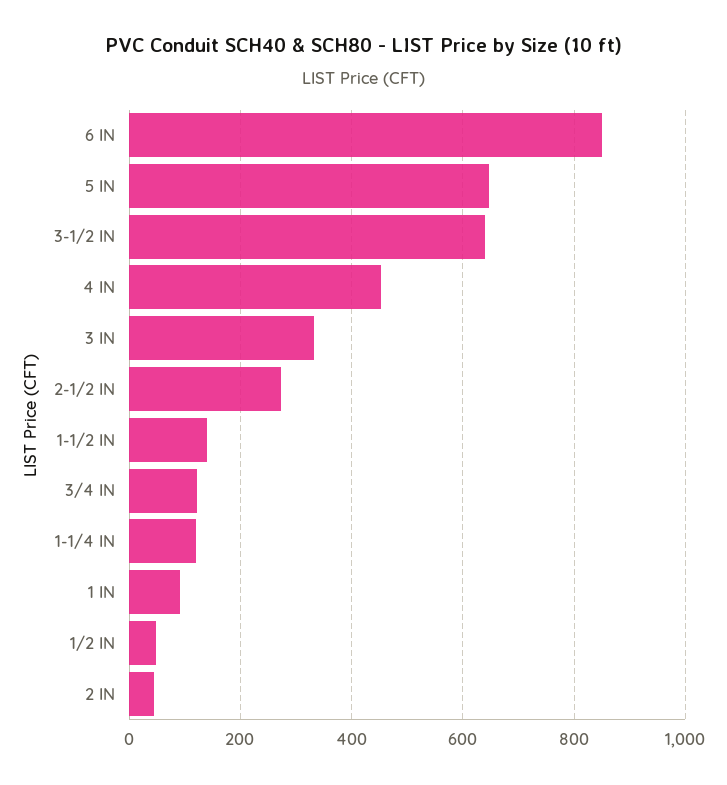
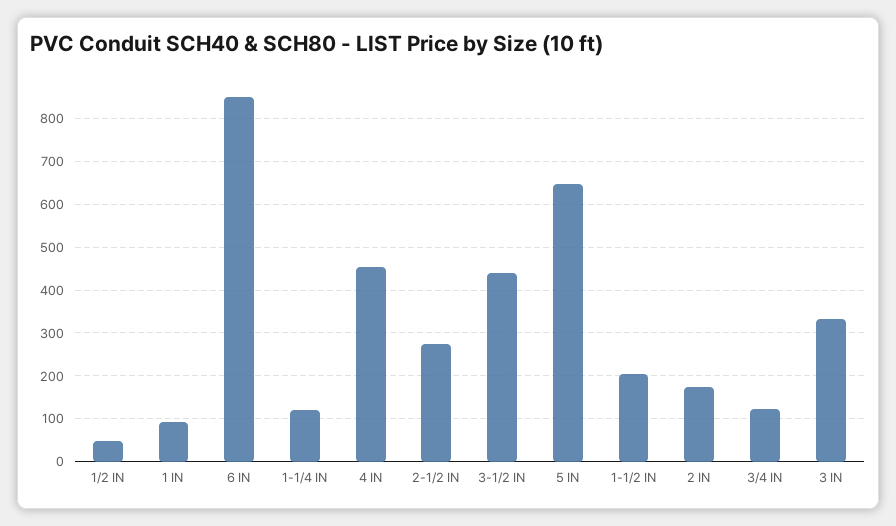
3-1/2 IN: 640 -> 440
1-1/2 IN: 140 -> 200
2 IN: 40 -> 180

